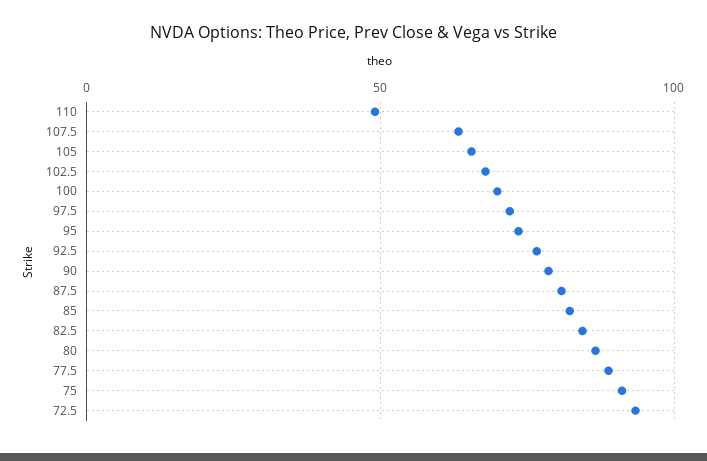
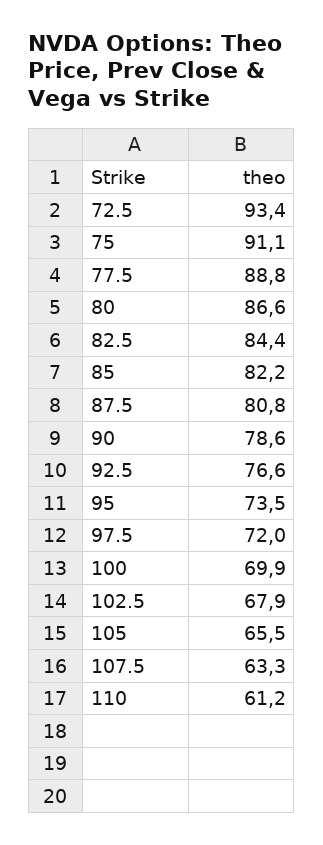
110: 50 -> 61.2

